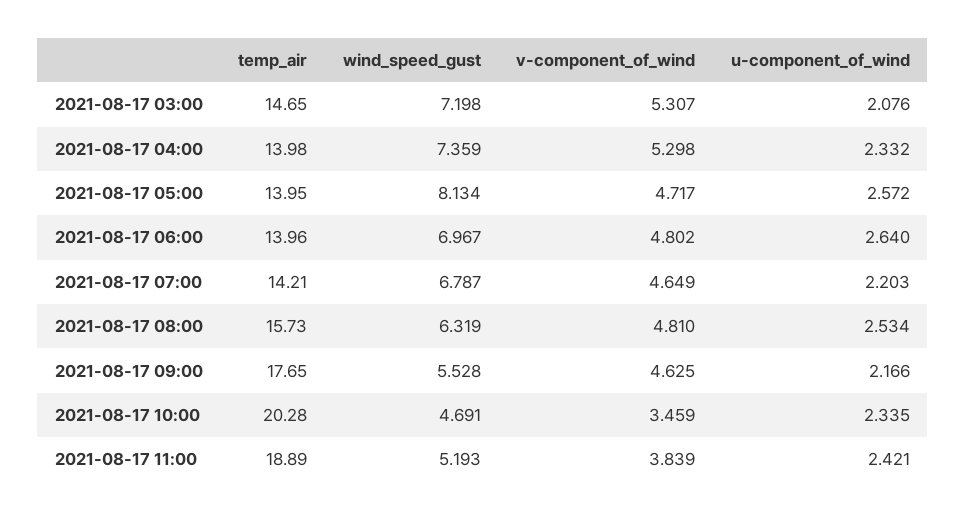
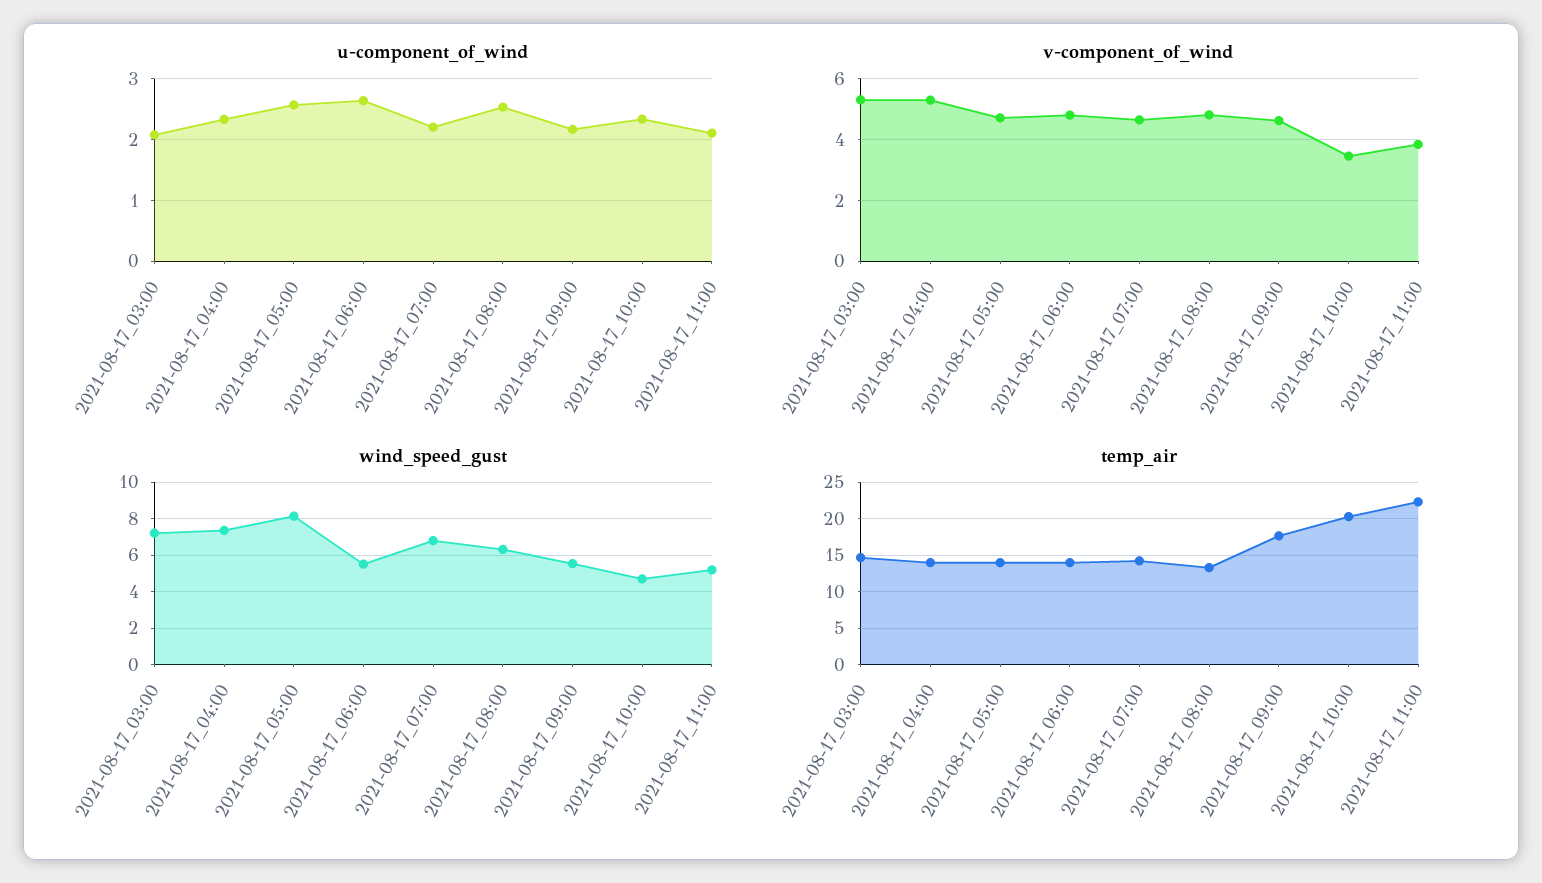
wind_speed_gust, 2021-08-17 06:00: 6.967 -> 5.5
temp_air, 2021-08-17 08:00: 15.73 -> 13
temp_air, 2021-08-17 11:00: 18.89 -> 22
u-component_of_wind, 2021-08-17 11:00: 2.421 -> 2.1

